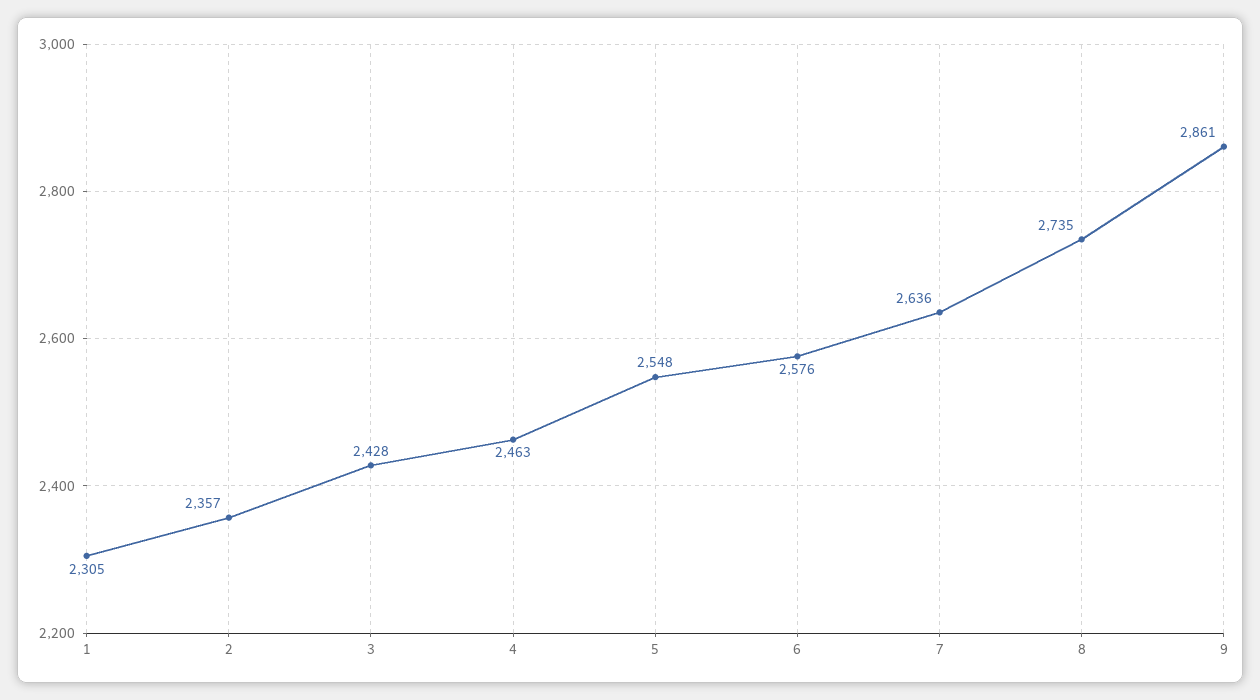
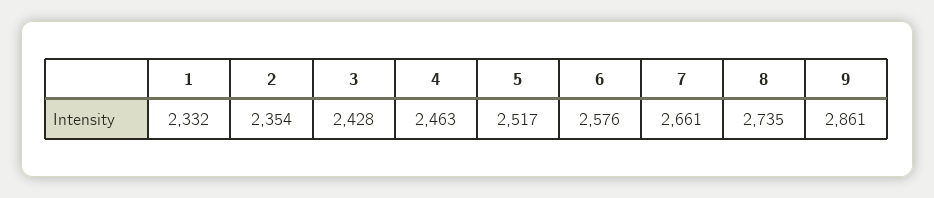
1: 2305 -> 2332
2: 2357 -> 2354
5: 2548 -> 2517
7: 2636 -> 2661

